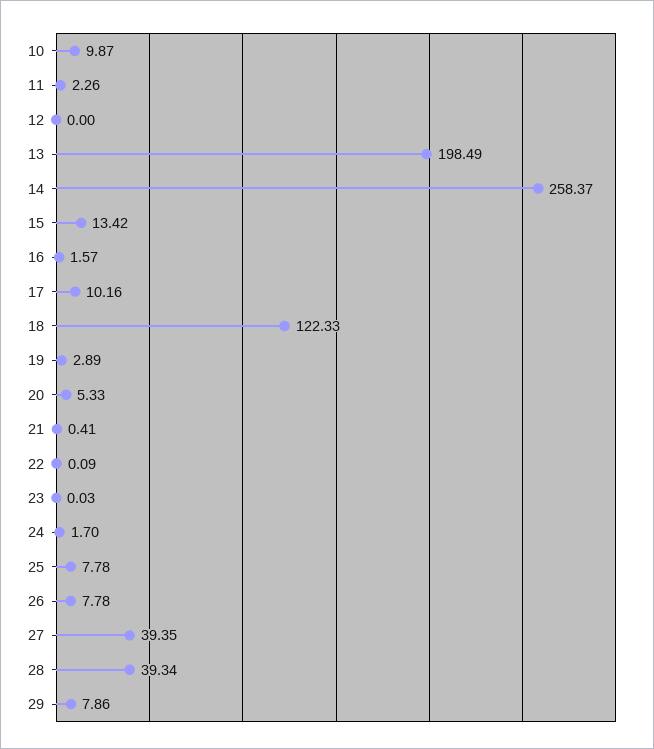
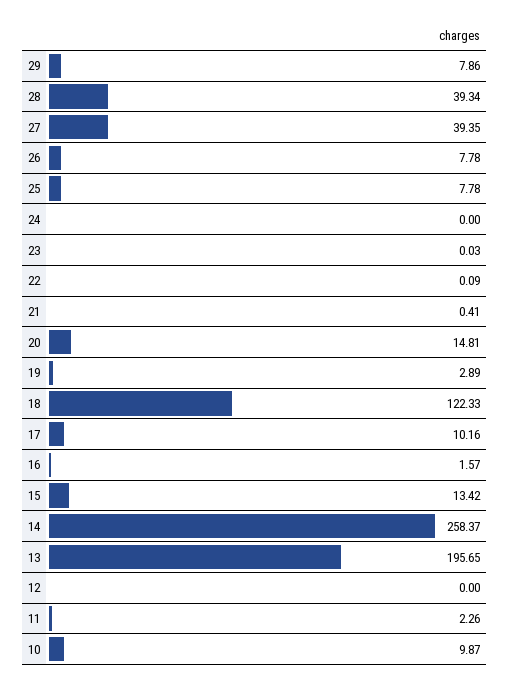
13: 198.49 -> 195.65
20: 5.33 -> 14.81
24: 1.7 -> 0

